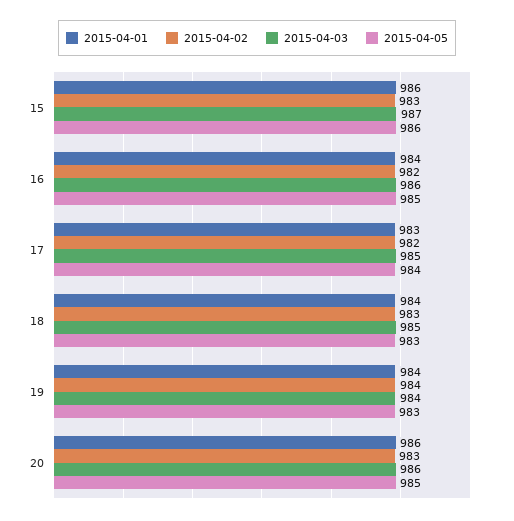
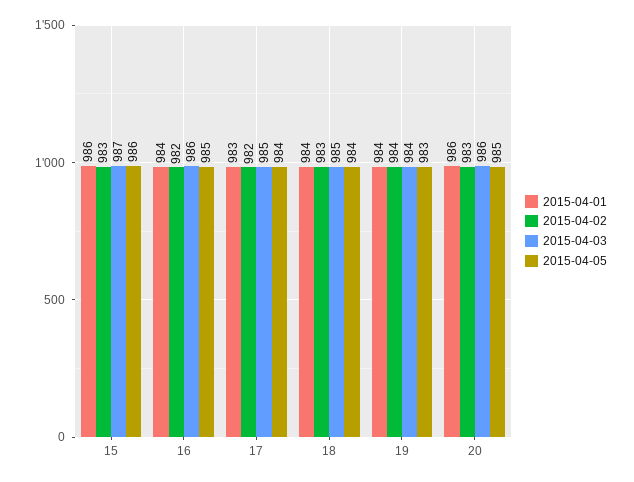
2015-04-05, 18: 983 -> 984

